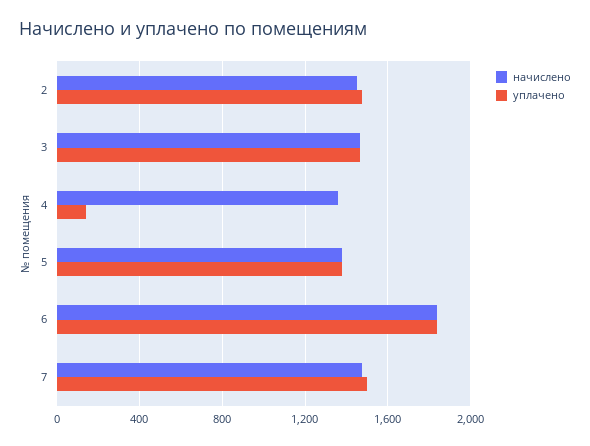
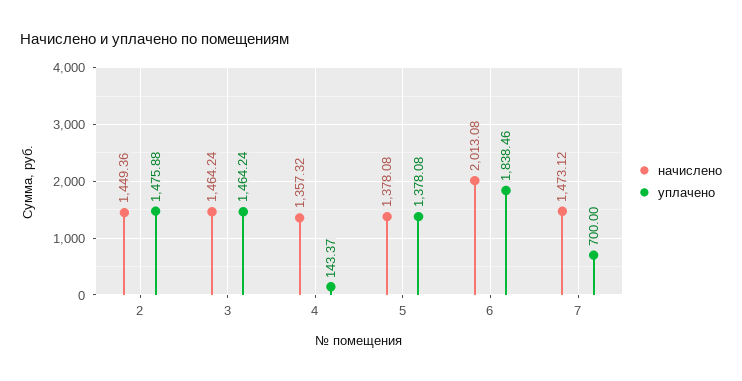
начислено, 6: 1850 -> 2013.08
уплачено, 7: 1500 -> 700

